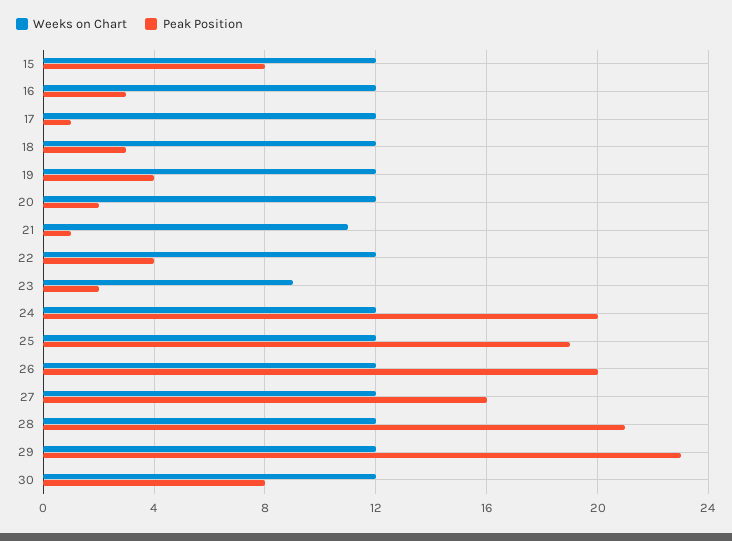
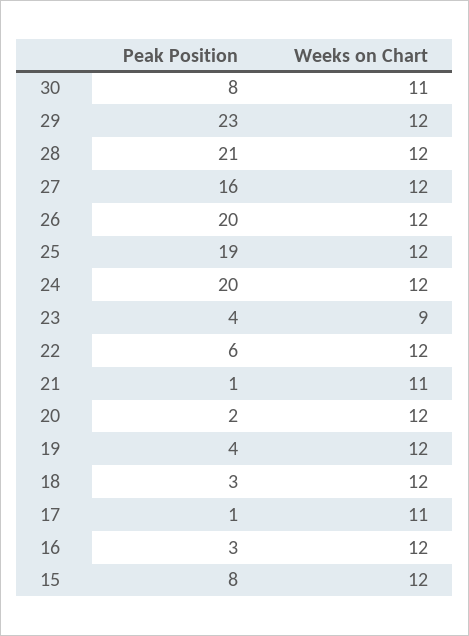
Weeks on Chart, 17: 12 -> 11
Peak Position, 22: 4 -> 6
Peak Position, 23: 2 -> 4
Weeks on Chart, 30: 12 -> 11

